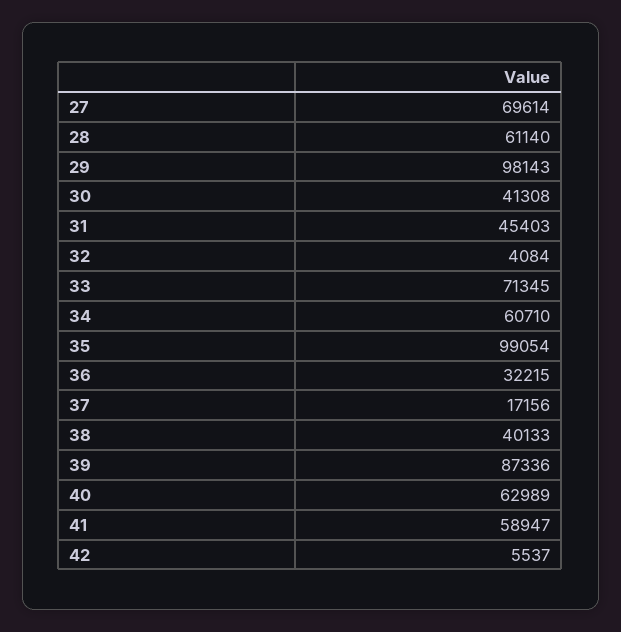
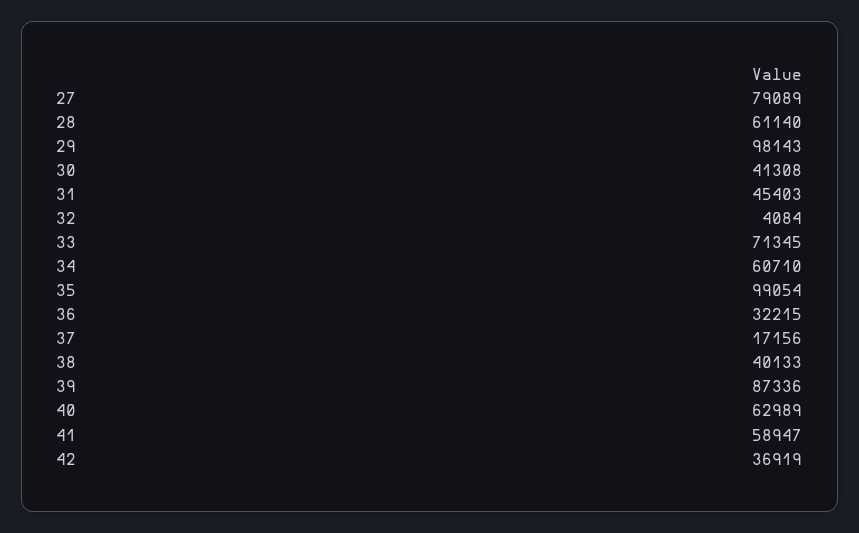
27: 69614 -> 79089
42: 5537 -> 36919

